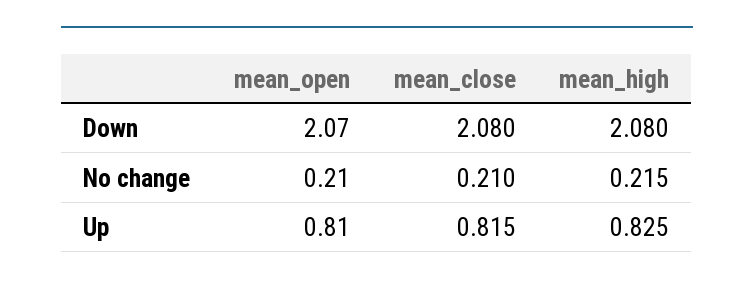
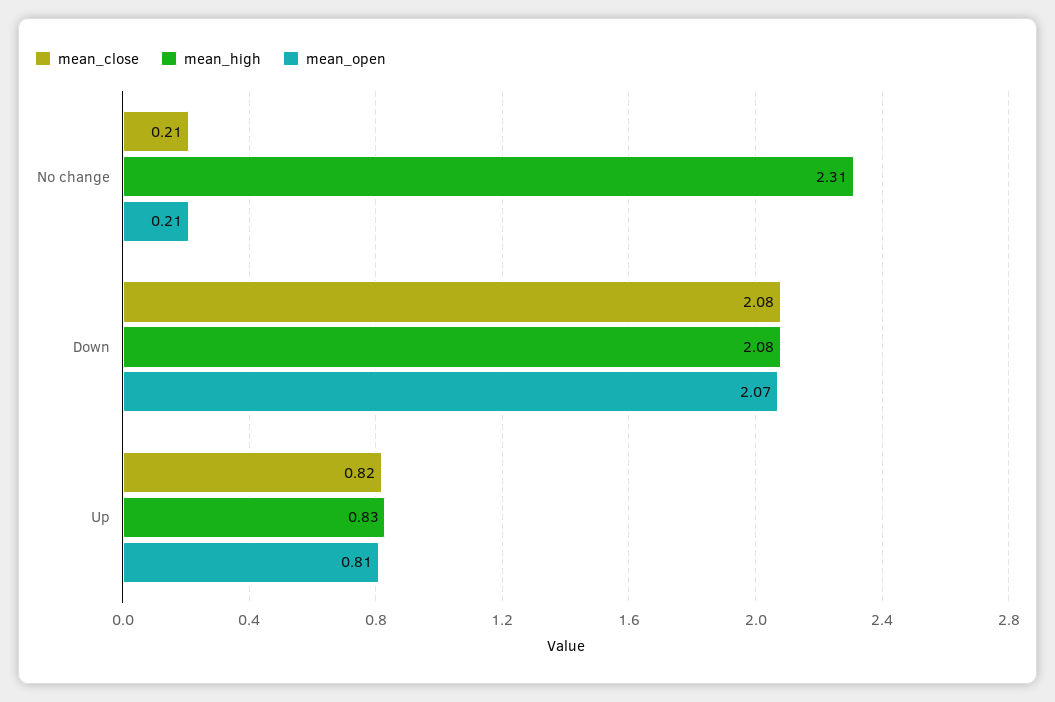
mean_high, No change: 0.215 -> 2.31

